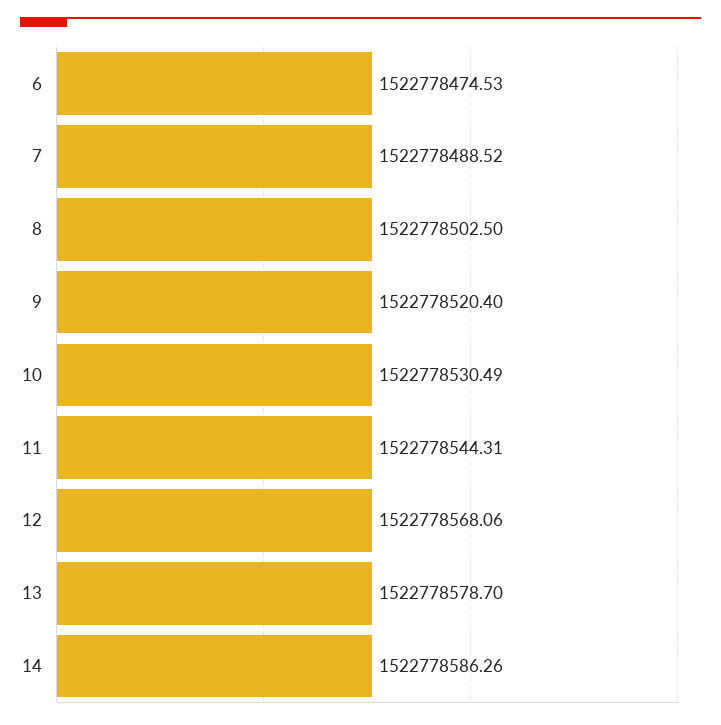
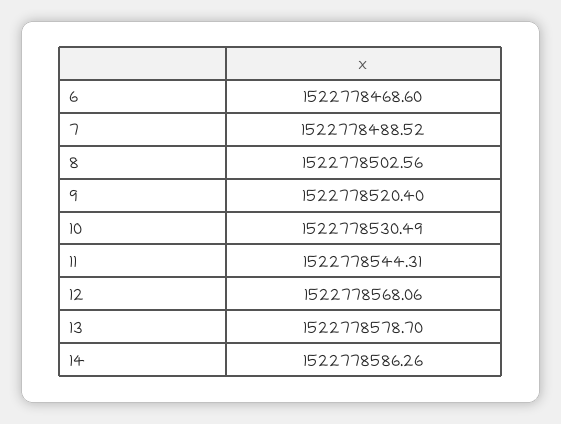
6: 1522778474.53 -> 1522778468.6
8: 1522778502.5 -> 1522778502.56

